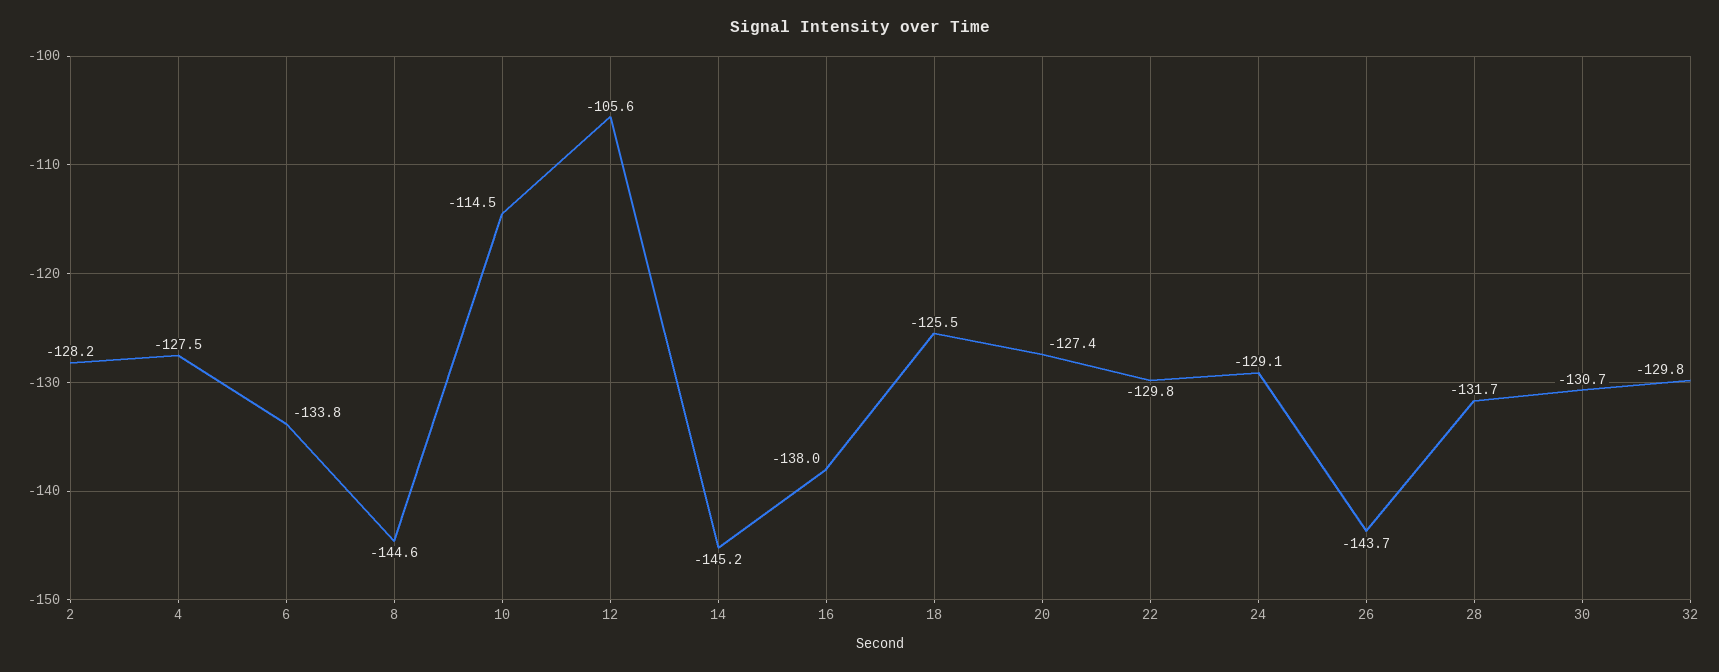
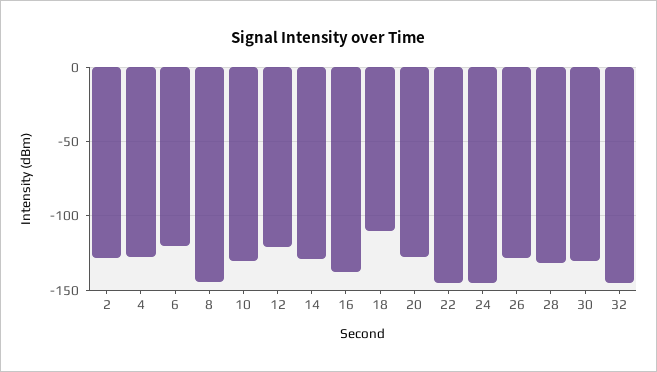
6: -133.8 -> -120
10: -114.5 -> -130
12: -105.6 -> -120
14: -145.2 -> -130
18: -125.5 -> -110
22: -129.8 -> -145
24: -129.1 -> -145
26: -143.7 -> -130
32: -129.8 -> -145

